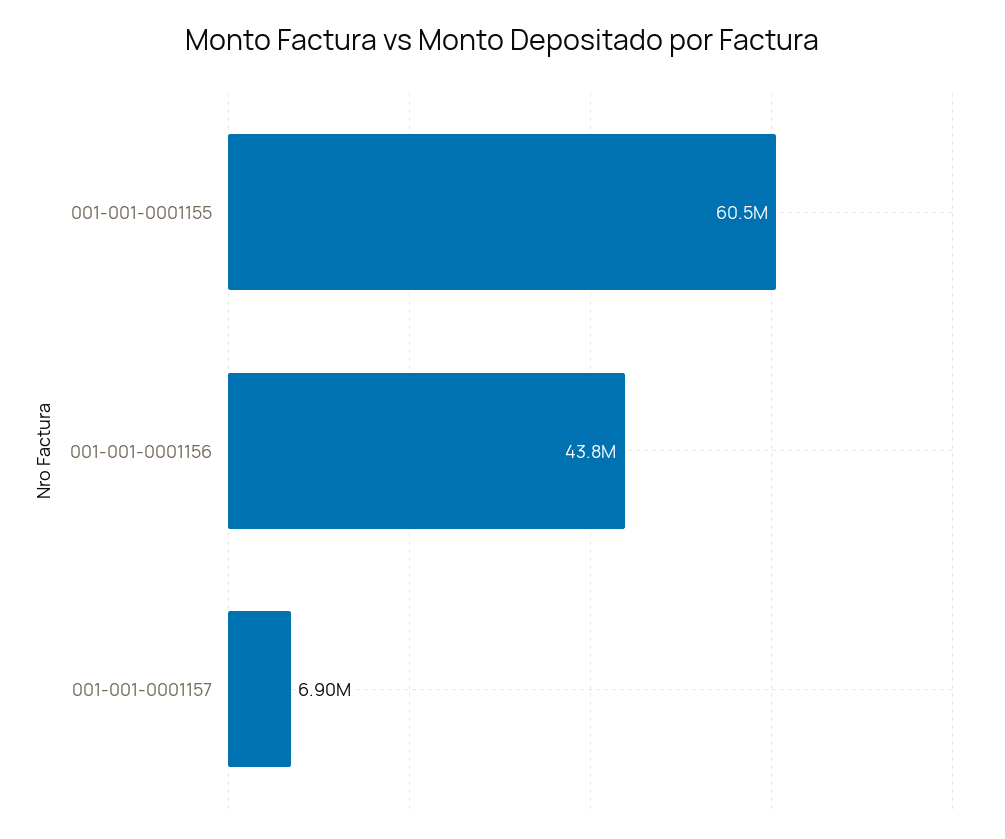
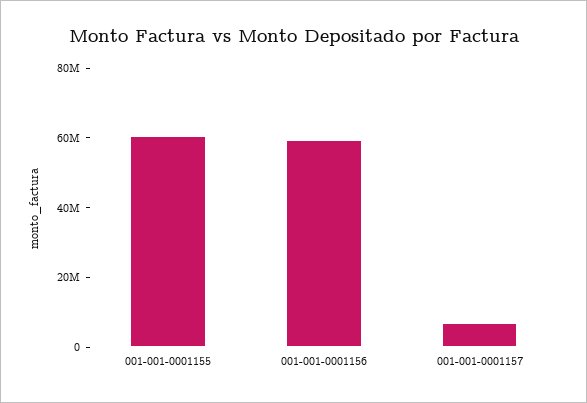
001-001-0001156: 43800000 -> 60000000

